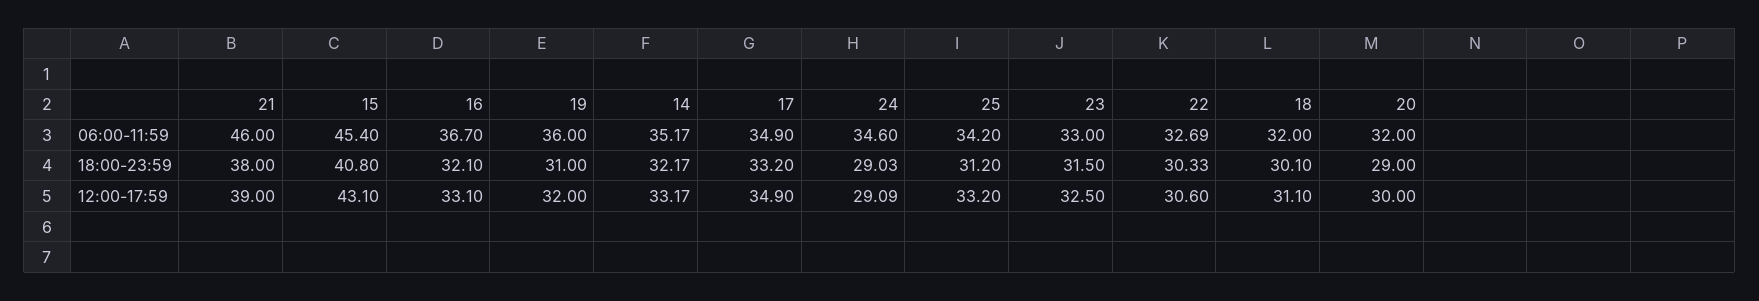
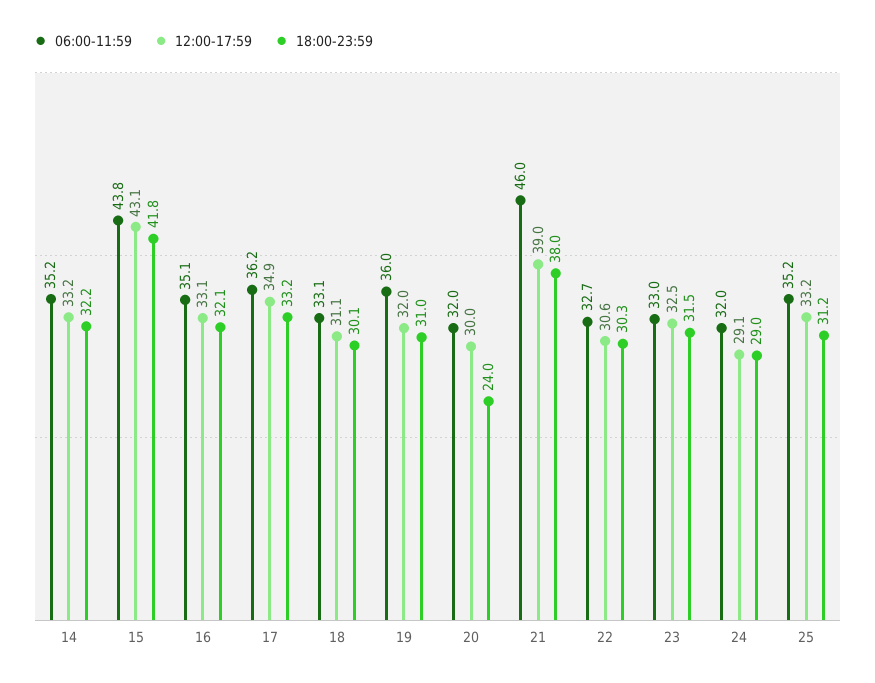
06:00-11:59, 15: 45.4 -> 43.8
06:00-11:59, 16: 36.7 -> 35.1
06:00-11:59, 17: 34.9 -> 36.2
06:00-11:59, 24: 34.6 -> 32
06:00-11:59, 25: 34.2 -> 35.2
06:00-11:59, 18: 32 -> 33.1
18:00-23:59, 15: 40.8 -> 41.8
18:00-23:59, 20: 29 -> 24

